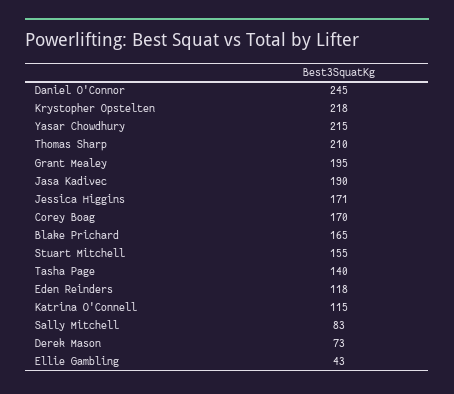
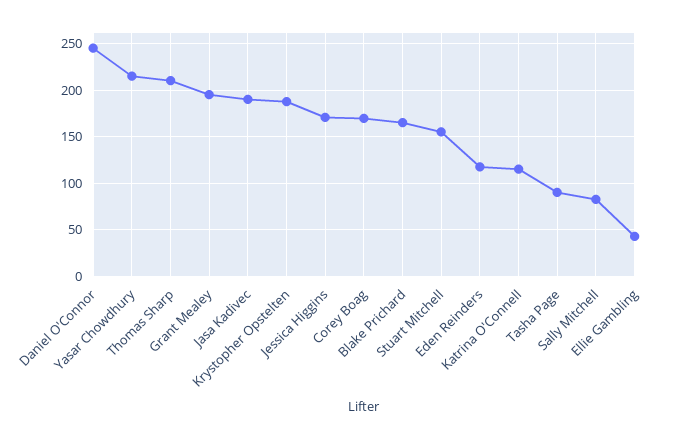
Krystopher Opstelten: 218 -> 190
Tasha Page: 140 -> 90
Derek Mason: 73 -> none

